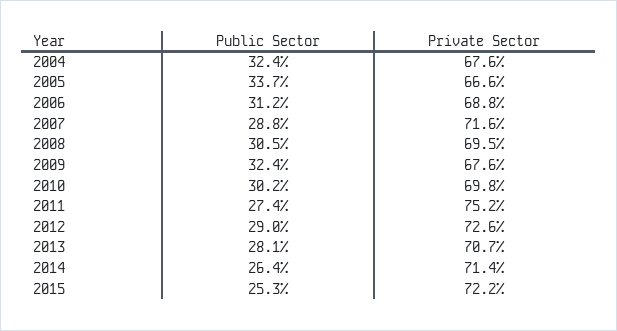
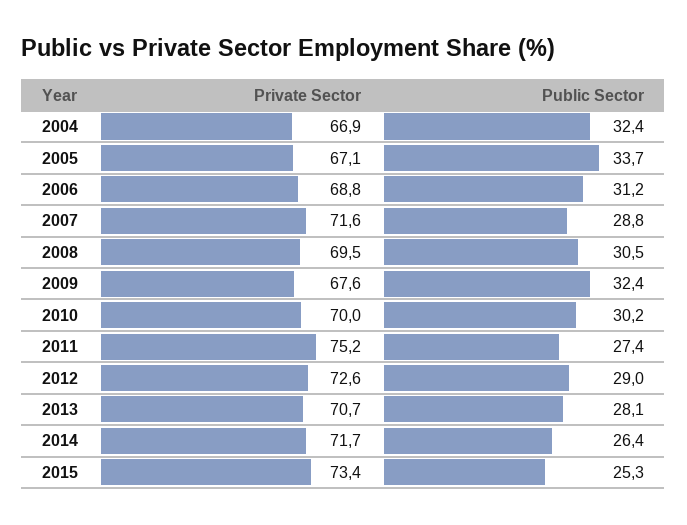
Private Sector, 2004: 67.6 -> 66.9
Private Sector, 2005: 66.6 -> 67.1
Private Sector, 2010: 69.8 -> 70
Private Sector, 2014: 71.4 -> 71.7
Private Sector, 2015: 72.2 -> 73.4

